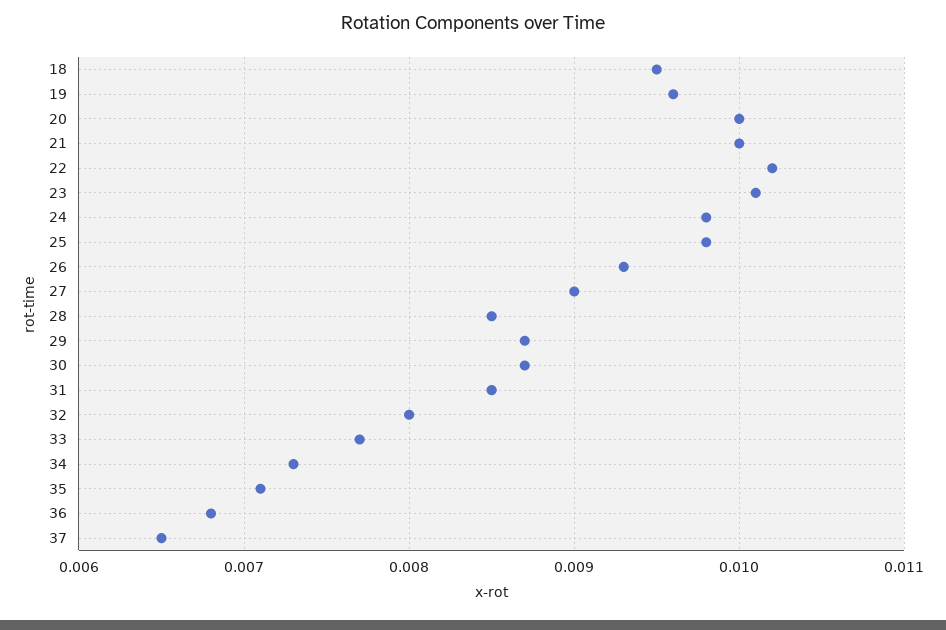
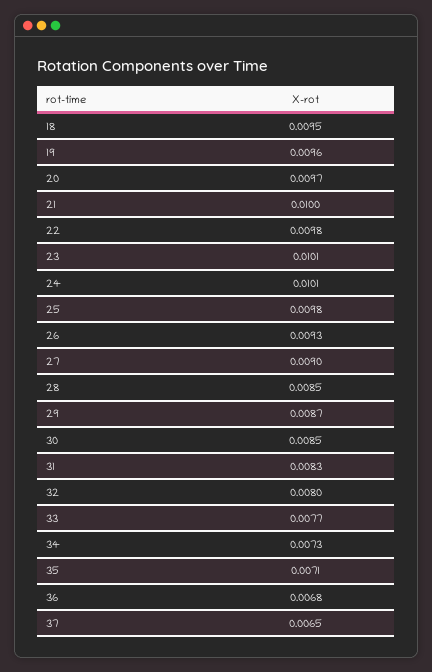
20: 0.01 -> 0.0097
22: 0.0102 -> 0.0098
24: 0.0098 -> 0.0101
30: 0.0087 -> 0.0085
31: 0.0085 -> 0.0083

